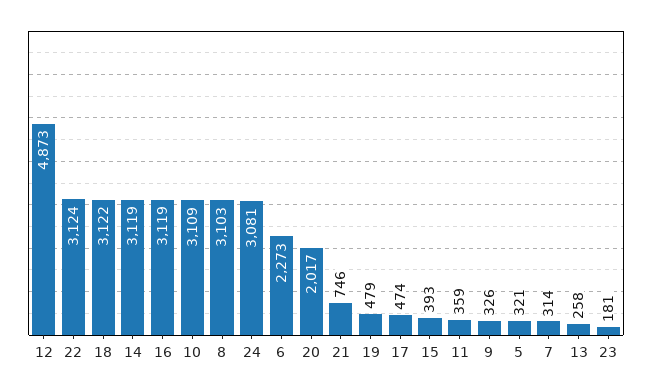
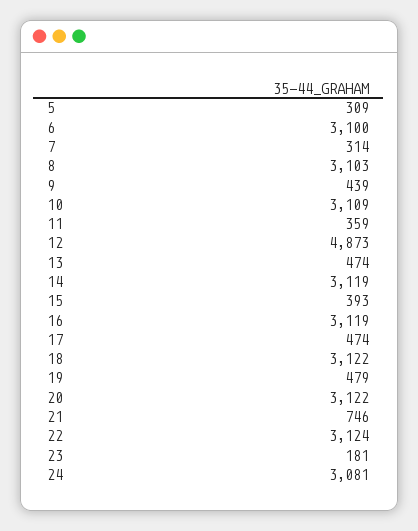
6: 2273 -> 3100
20: 2017 -> 3122
9: 326 -> 439
5: 321 -> 309
13: 258 -> 474

